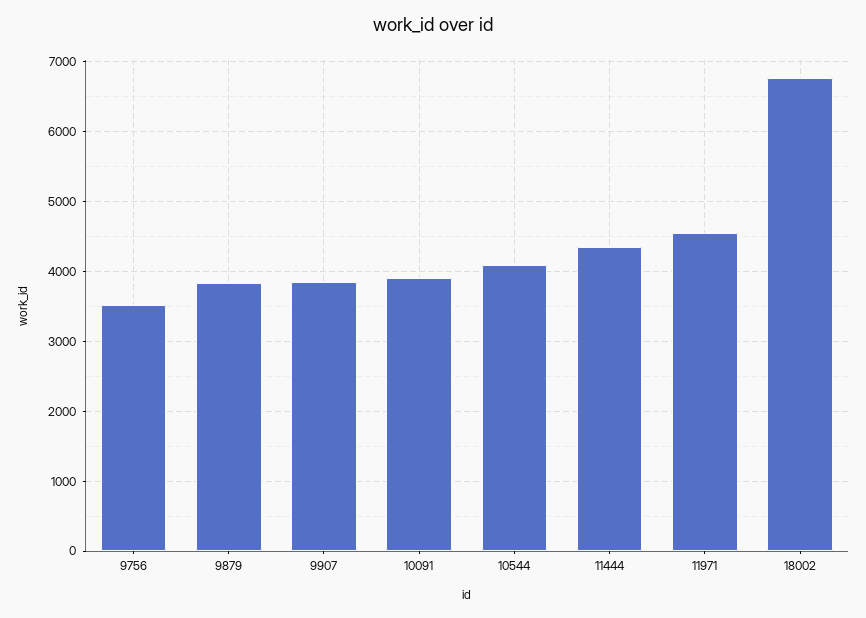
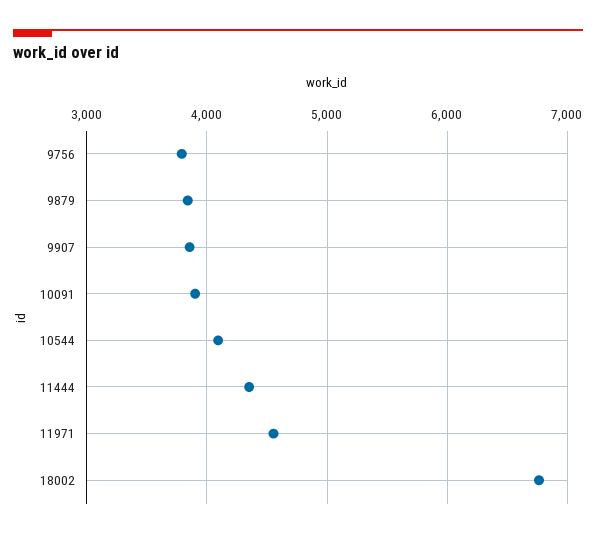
9756: 3500 -> 3800

